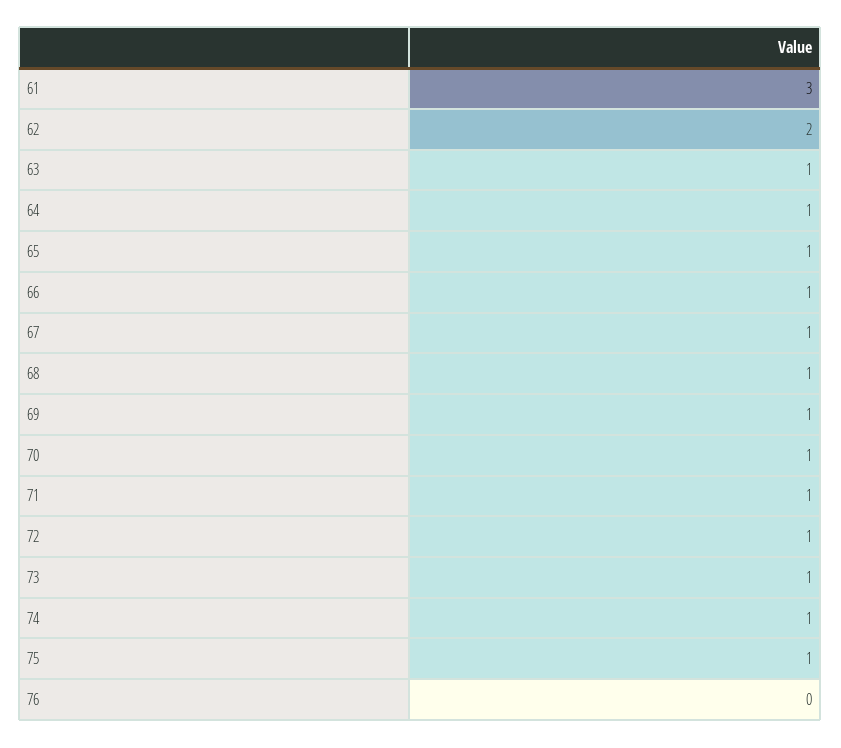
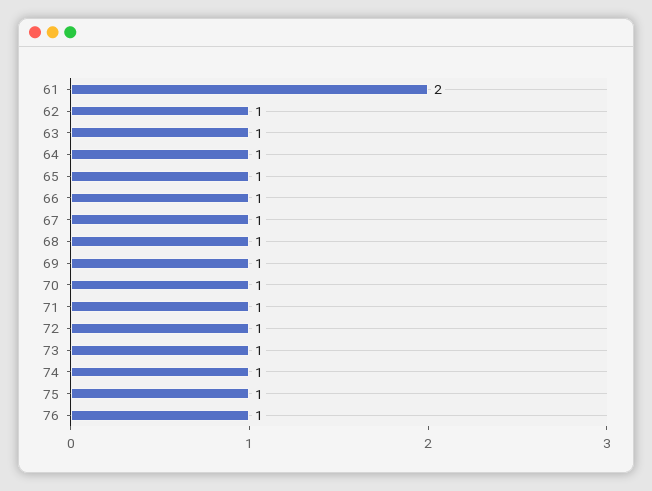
61: 3 -> 2
62: 2 -> 1
76: 0 -> 1

